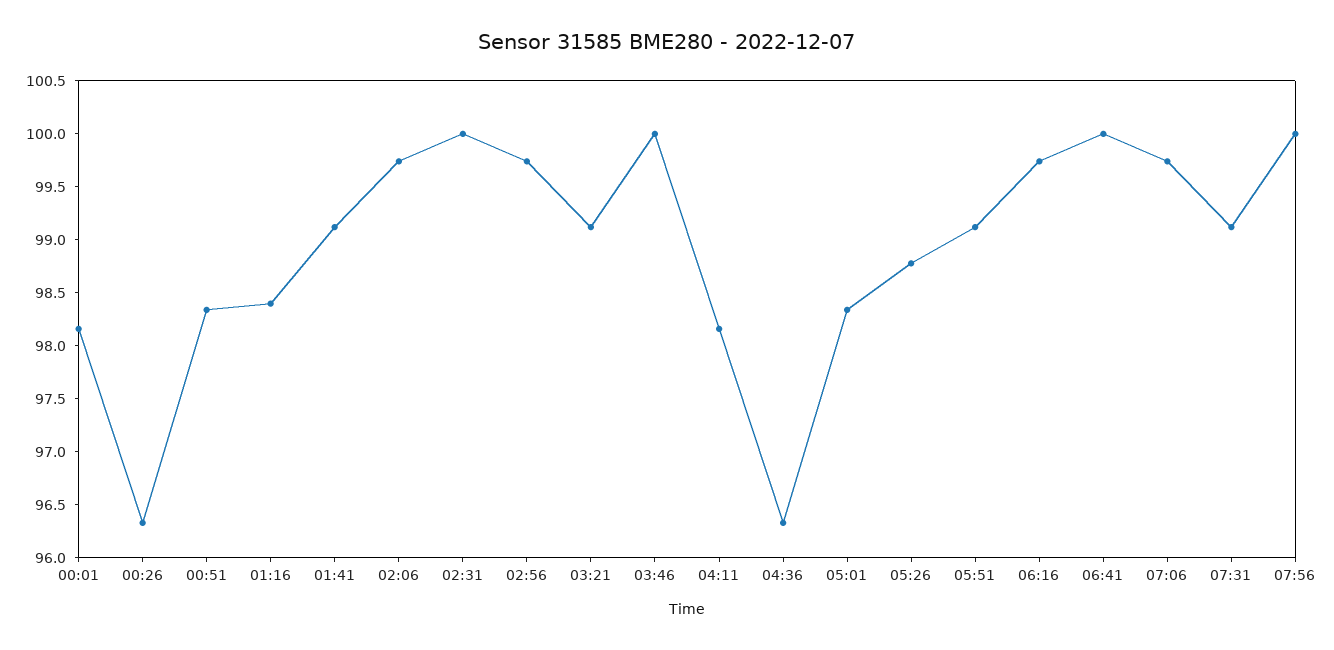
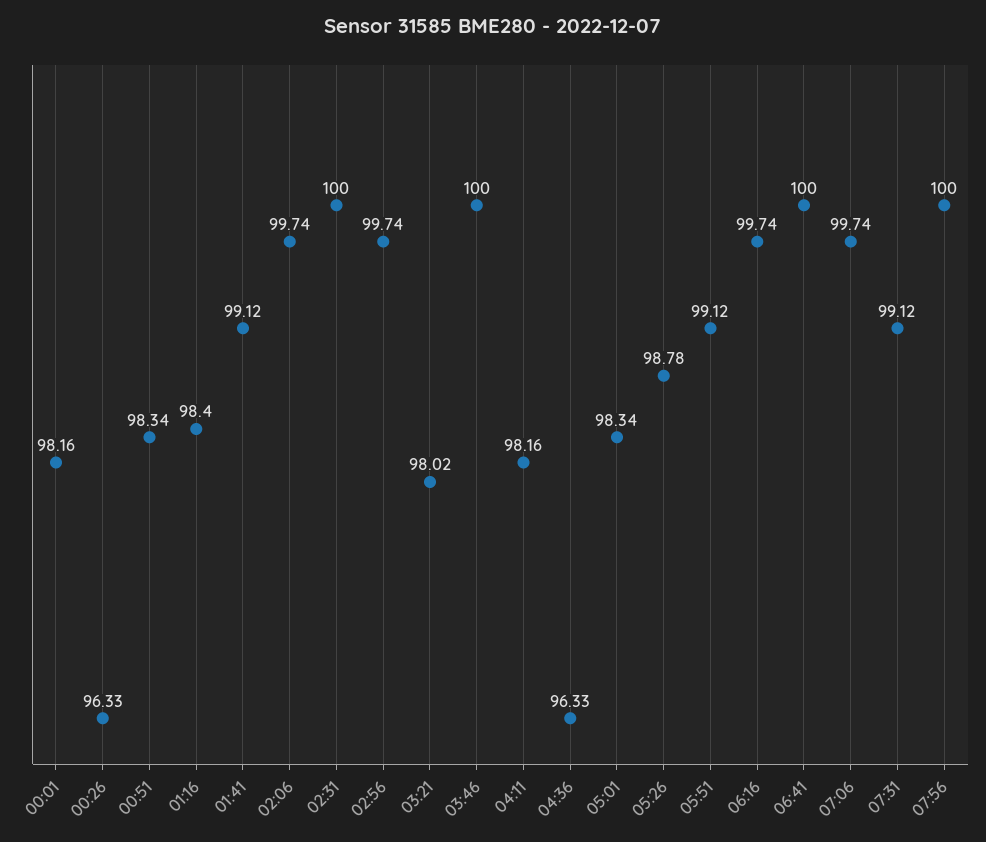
03:21: 99.1 -> 98.02

